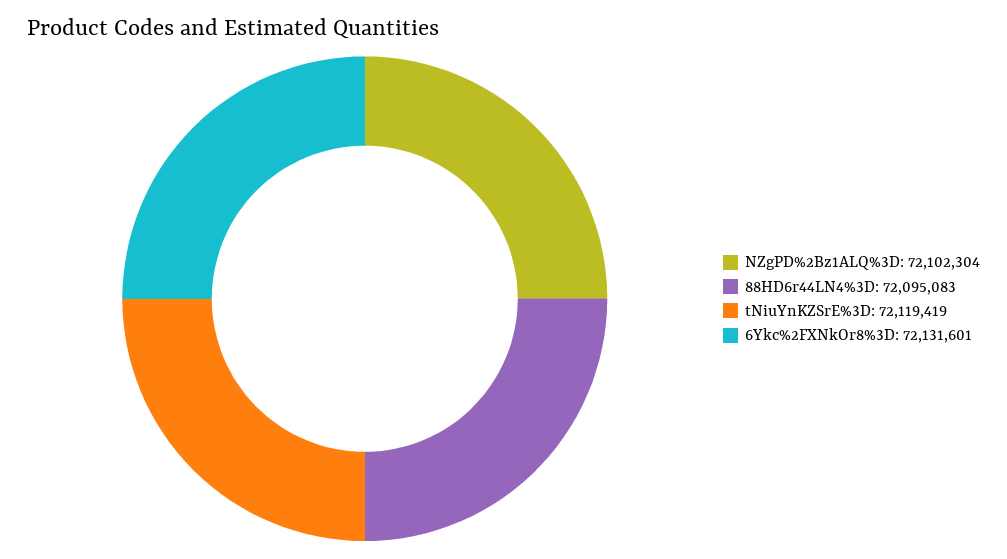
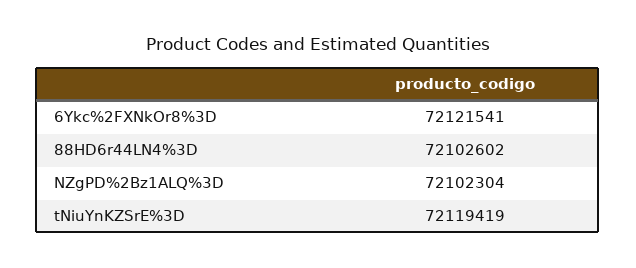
88HD6r44LN4%3D: 72095083 -> 72102602
6Ykc%2FXNkOr8%3D: 72131601 -> 72121541

